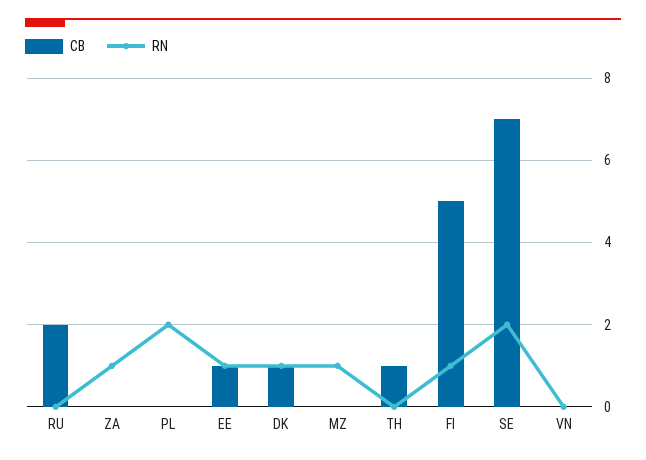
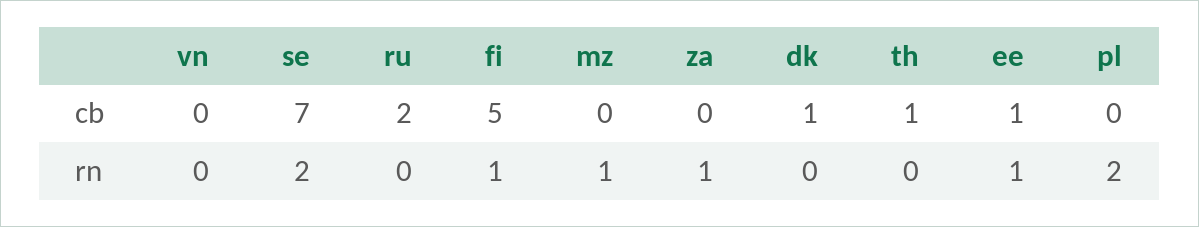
RN, DK: 1 -> 0

